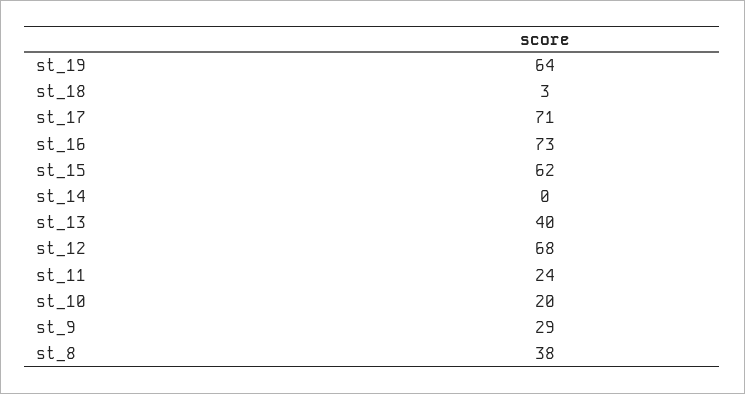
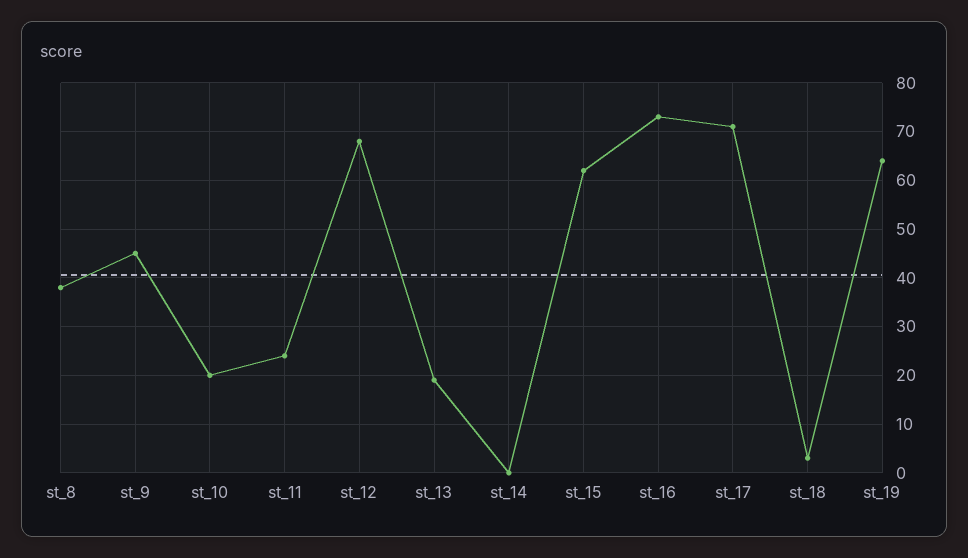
st_13: 40 -> 20
st_9: 29 -> 45

